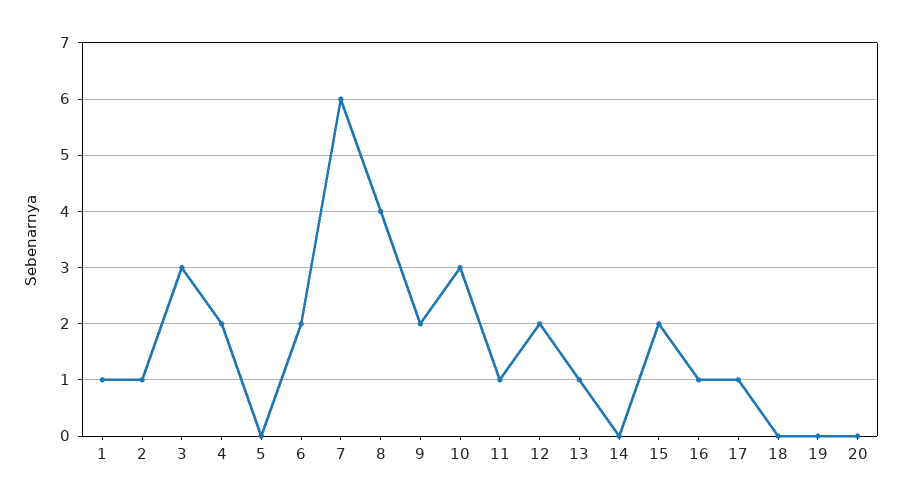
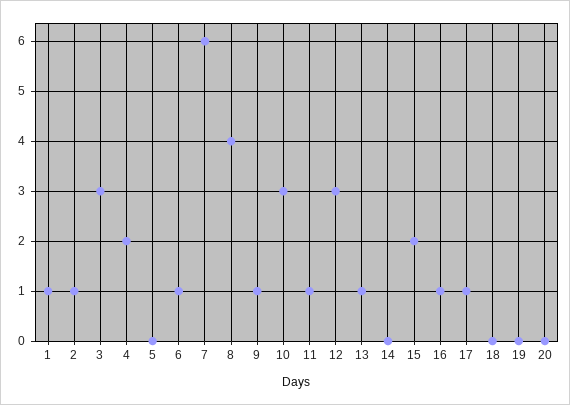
6: 2 -> 1
9: 2 -> 1
12: 2 -> 3

